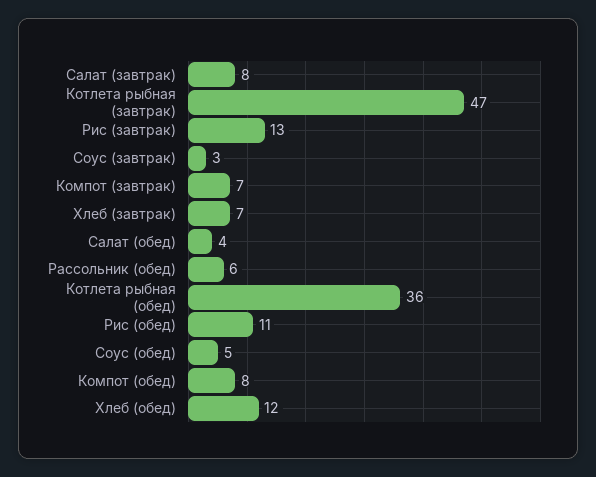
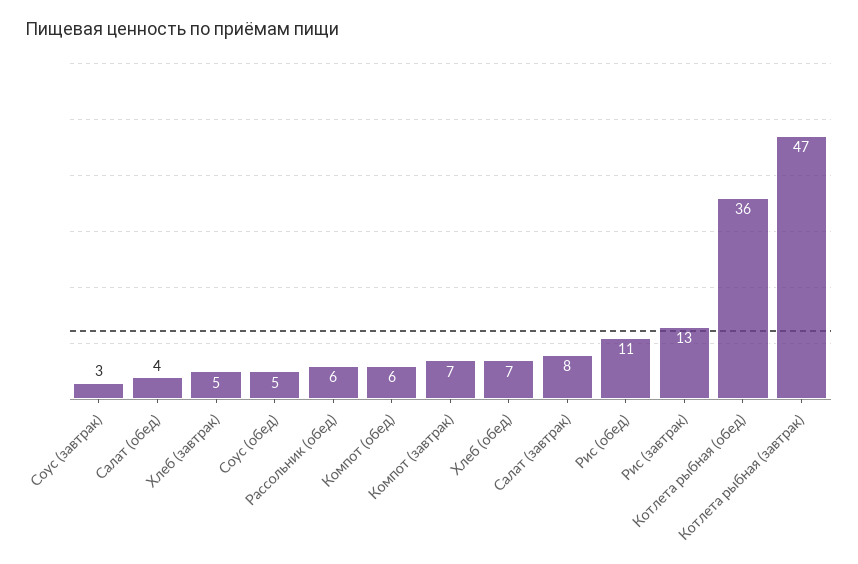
Хлеб (завтрак): 7 -> 5
Компот (обед): 8 -> 6
Хлеб (обед): 12 -> 7

